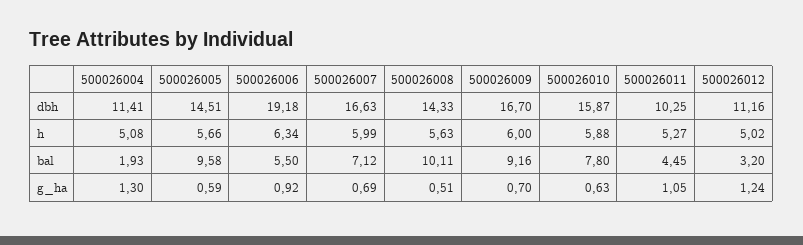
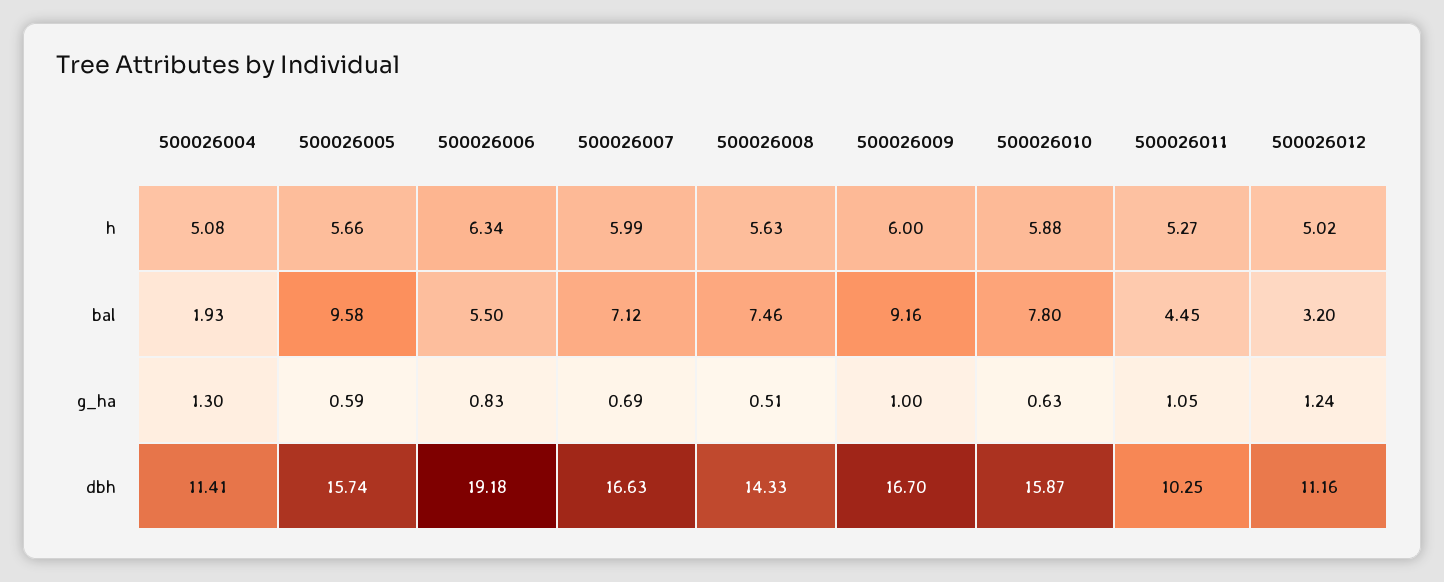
500026005, dbh: 14.51 -> 15.74
500026008, bal: 10.11 -> 7.46
500026006, g_ha: 0.92 -> 0.83
500026009, g_ha: 0.7 -> 1

